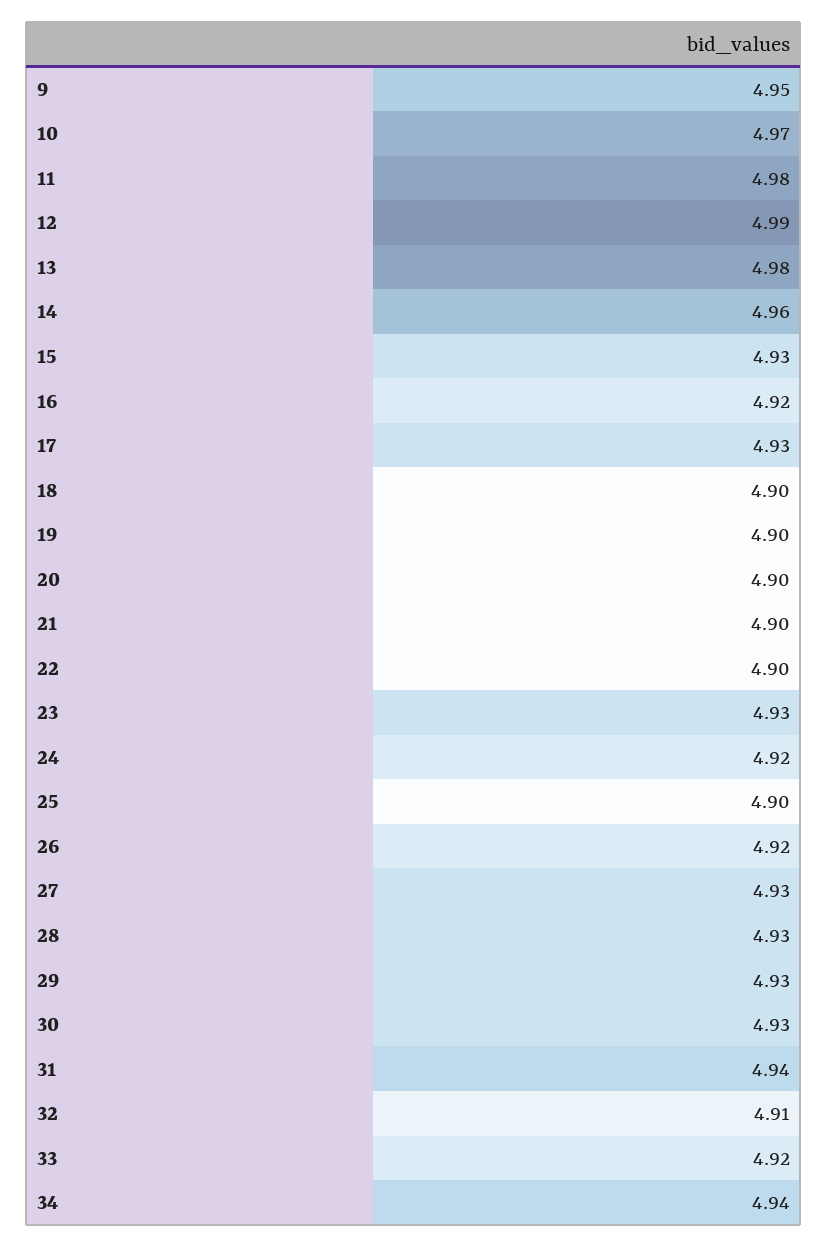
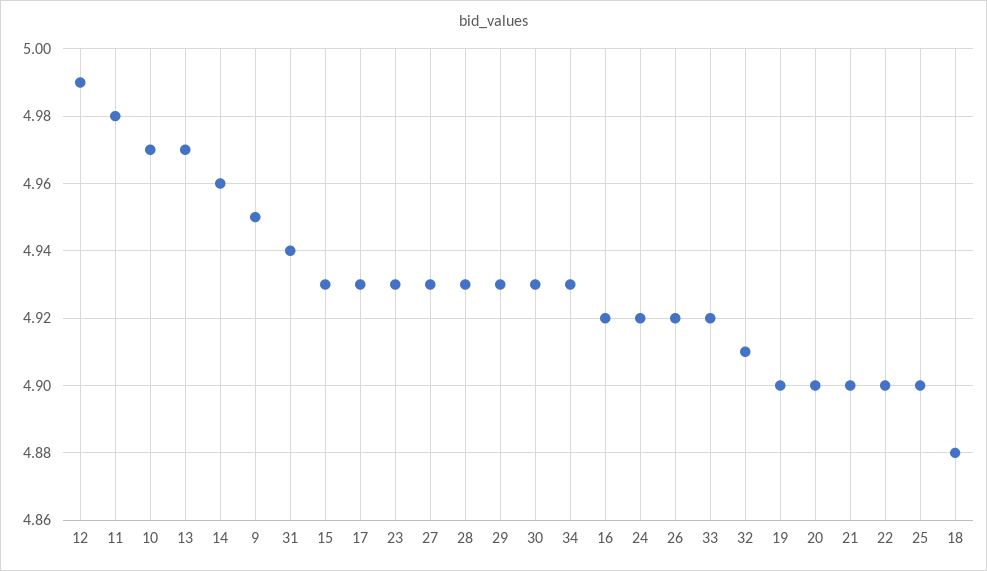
13: 4.98 -> 4.97
18: 4.9 -> 4.88
34: 4.94 -> 4.93

